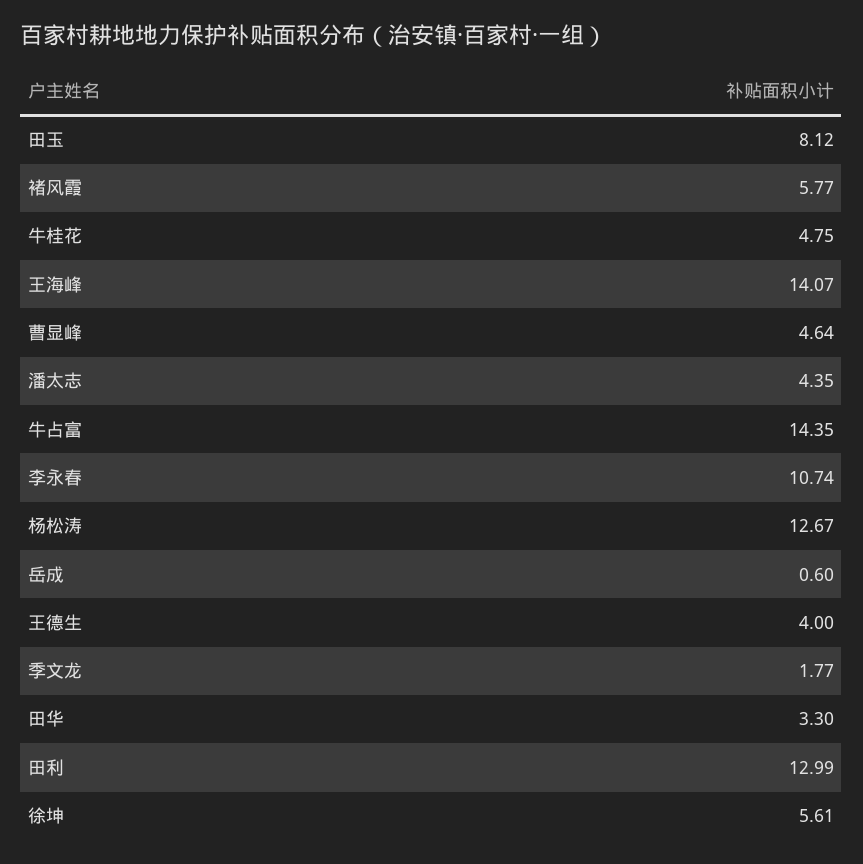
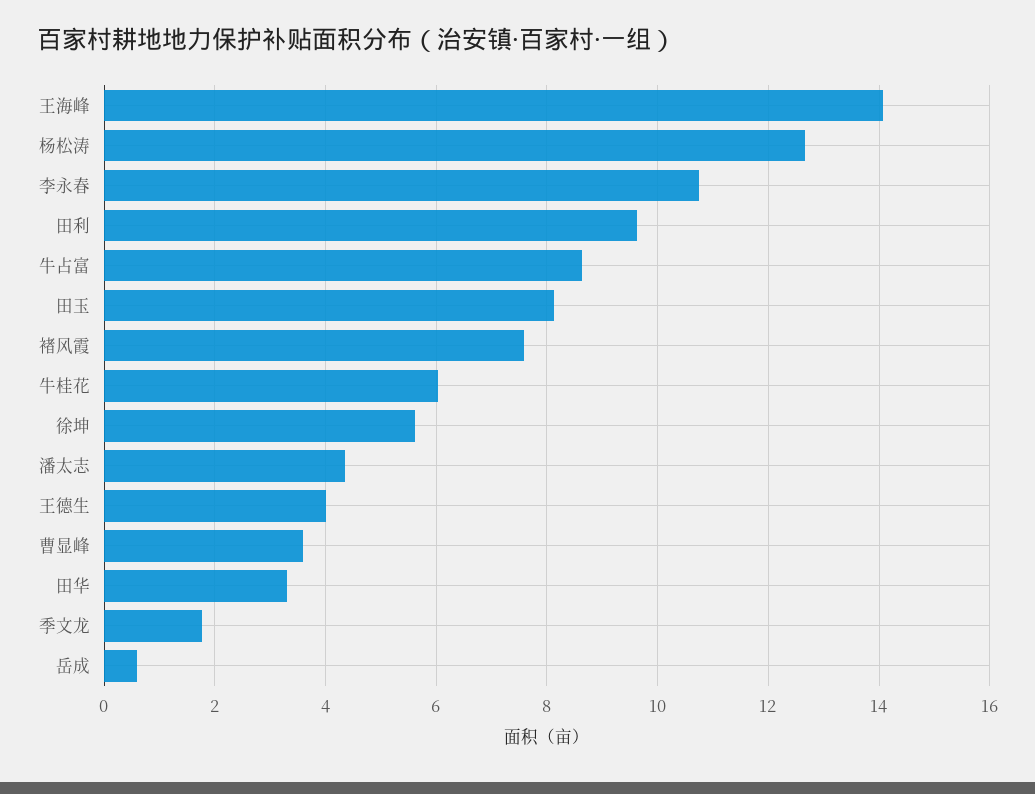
褚风霞: 5.77 -> 7.6
牛桂花: 4.75 -> 6
曹显峰: 4.64 -> 3.6
牛占富: 14.35 -> 8.6
田利: 12.99 -> 9.6

